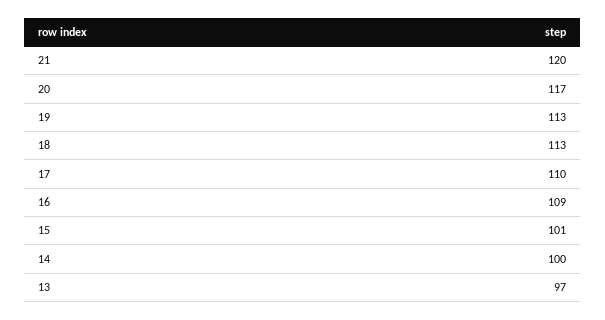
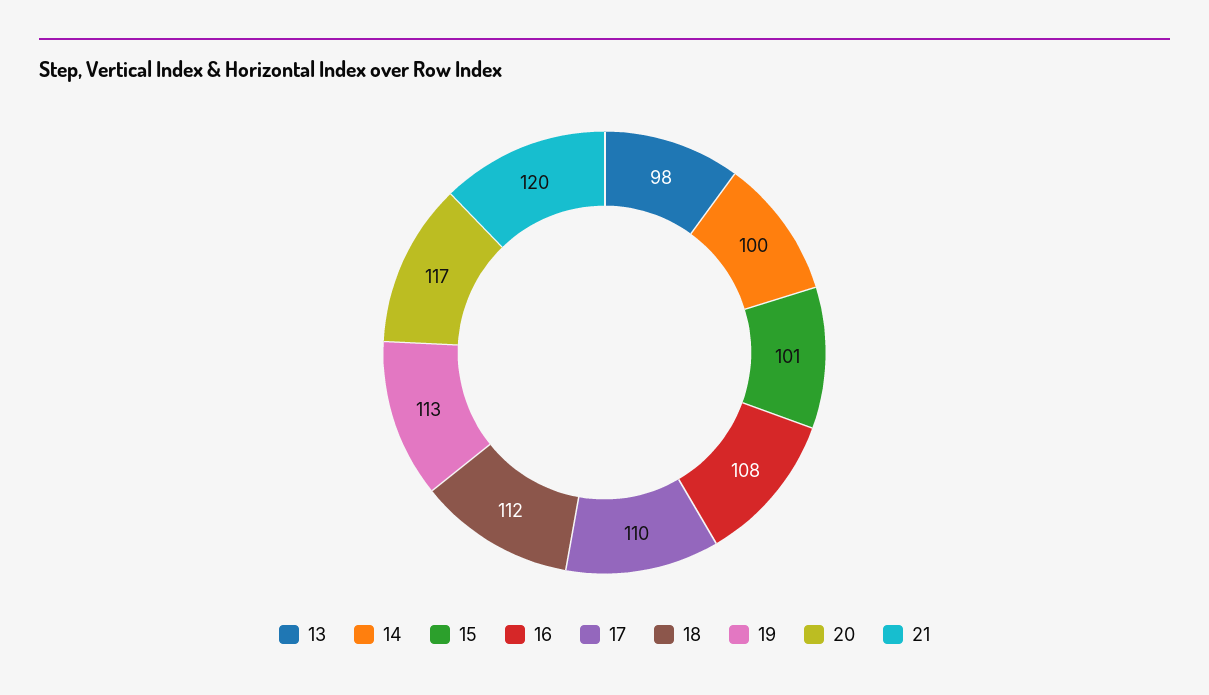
18: 113 -> 112
16: 109 -> 108
13: 97 -> 98

